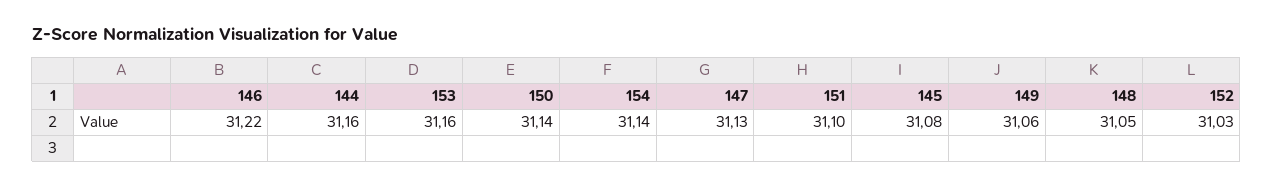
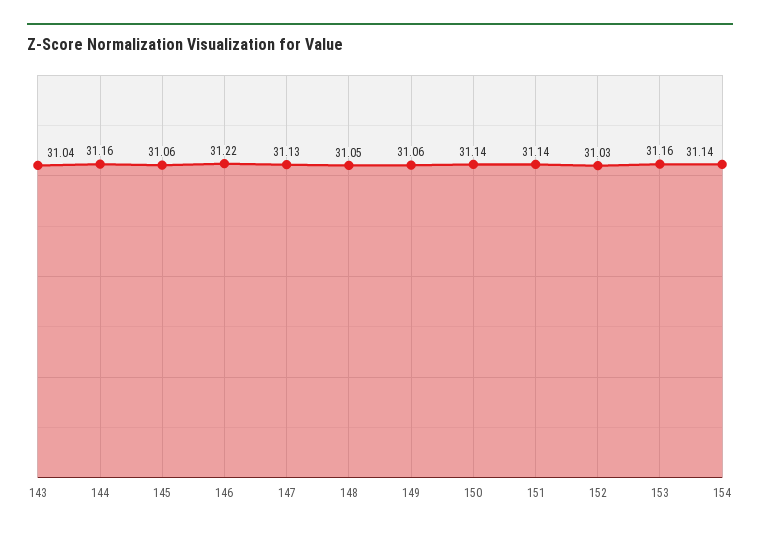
151: 31.1 -> 31.14
145: 31.08 -> 31.06
143: none -> 31.04

